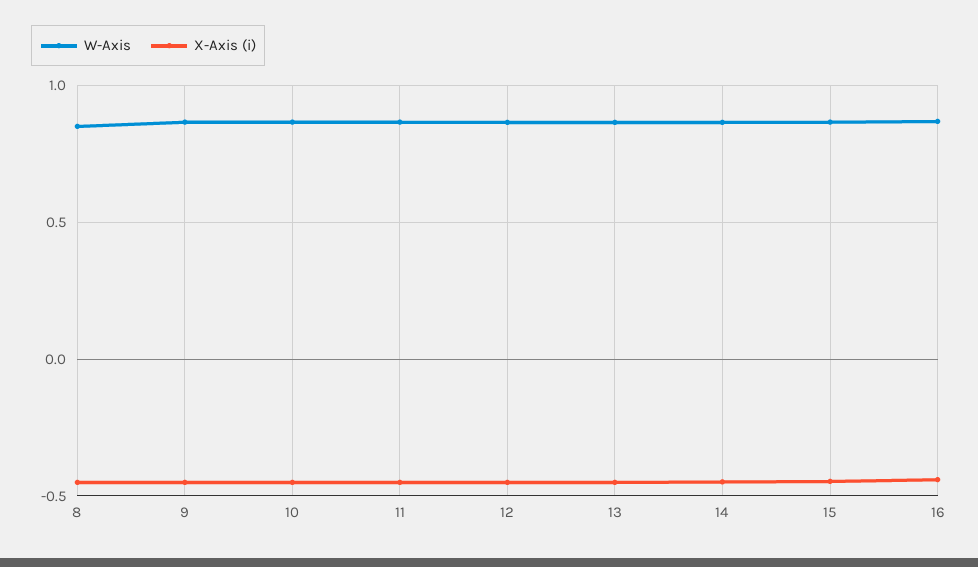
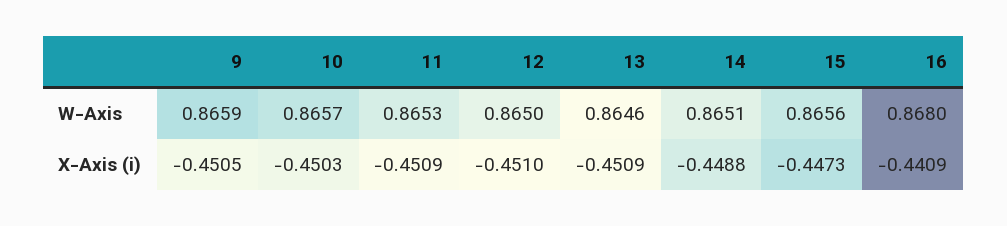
W-Axis, 8: 0.85 -> none
X-Axis (i), 8: -0.45 -> none

